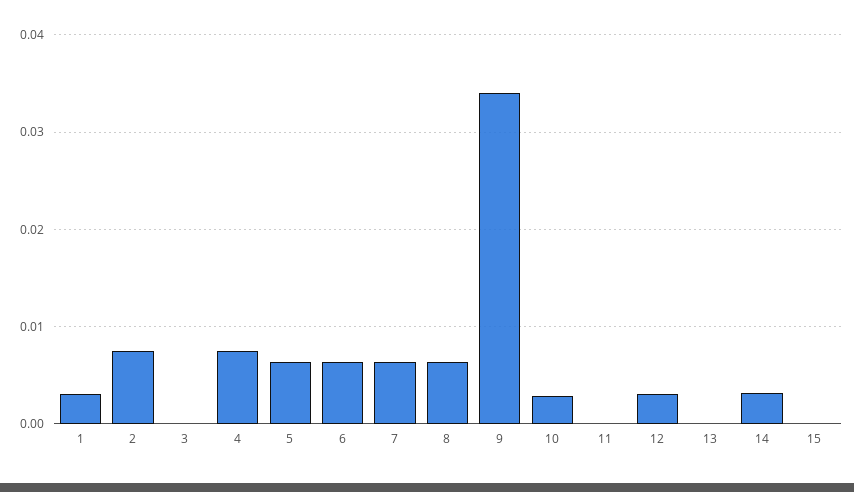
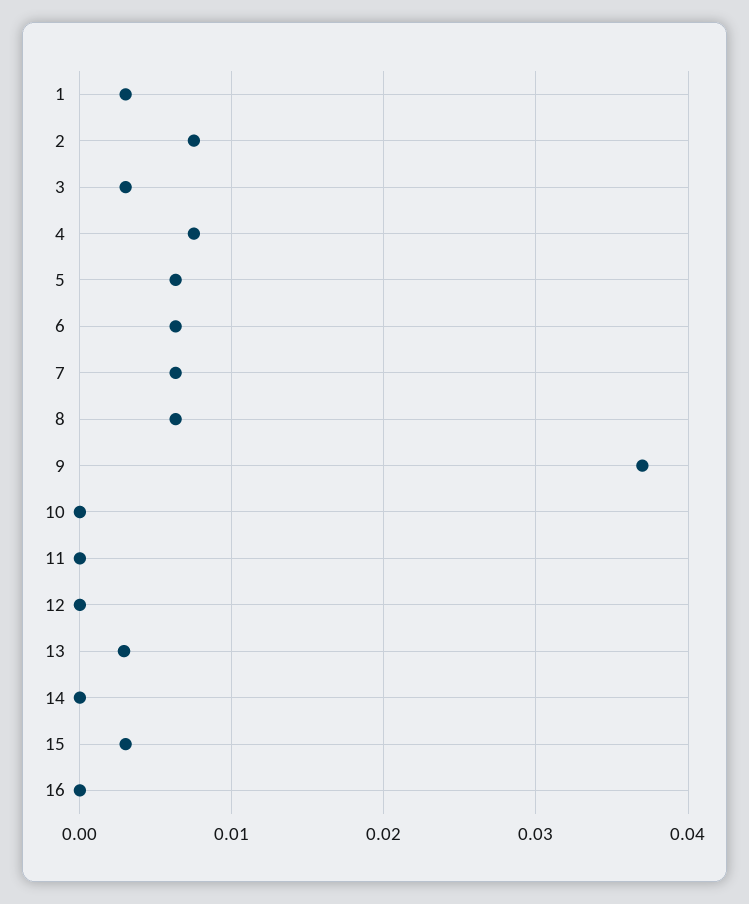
3: 0 -> 0.003
9: 0.034 -> 0.037
10: 0.003 -> 0
12: 0.003 -> 0
13: 0 -> 0.003
14: 0.003 -> 0
15: 0 -> 0.003
16: none -> 0

